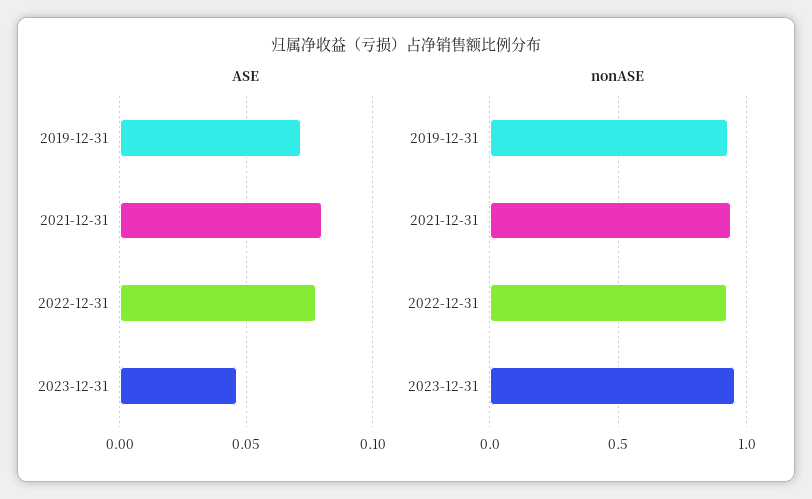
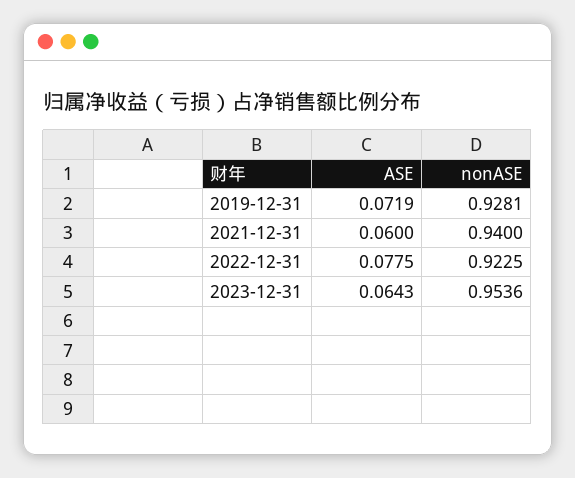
ASE, 2021-12-31: 0.08 -> 0.06
ASE, 2023-12-31: 0.045 -> 0.0643

